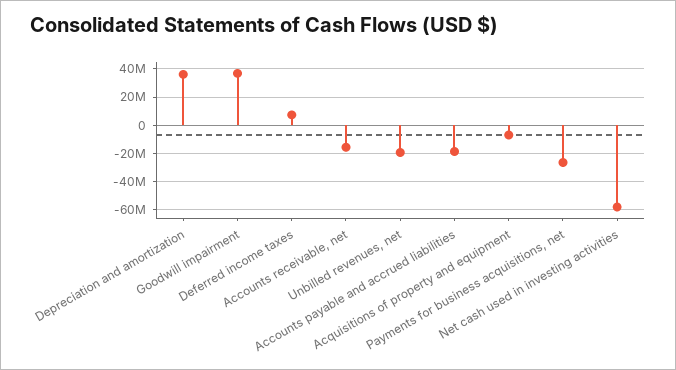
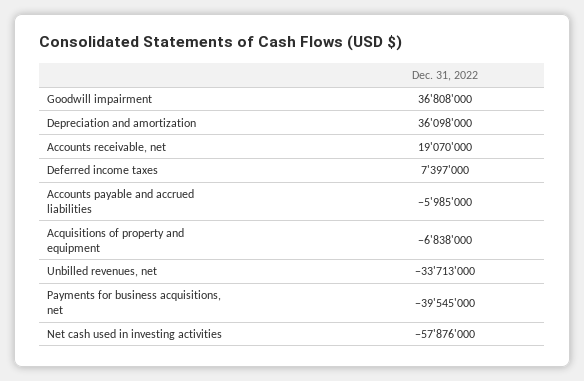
Accounts receivable, net: -15000000 -> 19070000
Unbilled revenues, net: -20000000 -> -33713000
Accounts payable and accrued liabilities: -20000000 -> -5985000
Payments for business acquisitions, net: -25000000 -> -39545000

